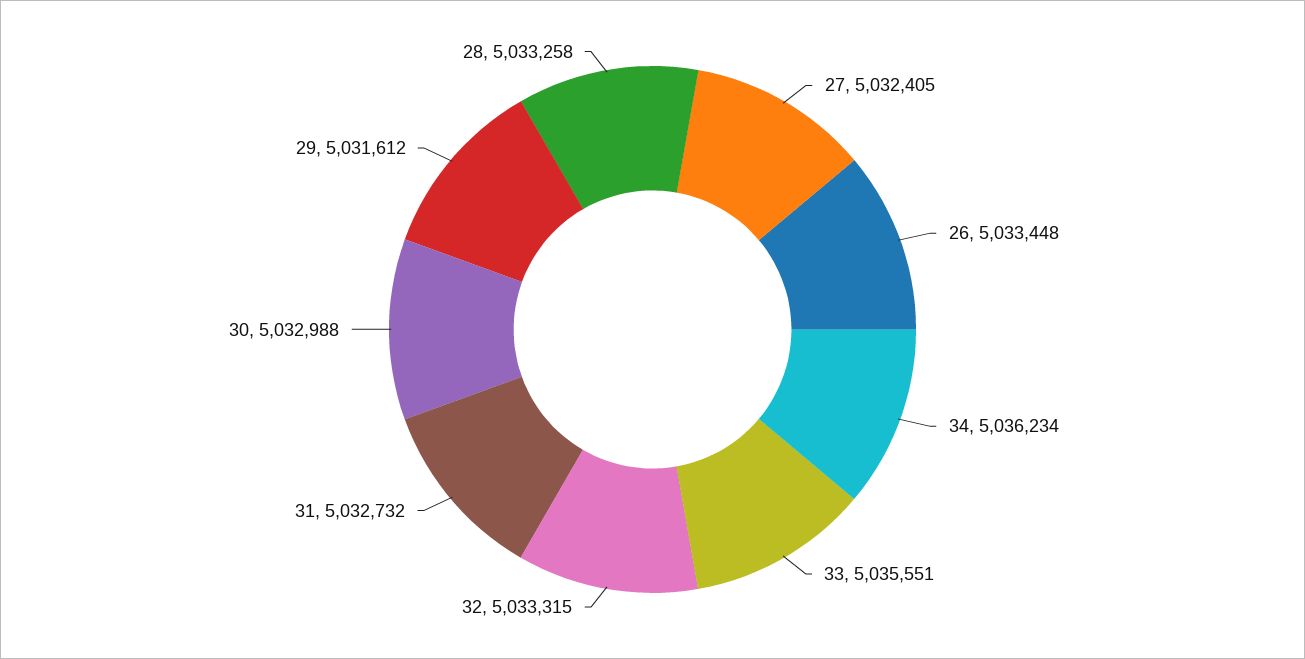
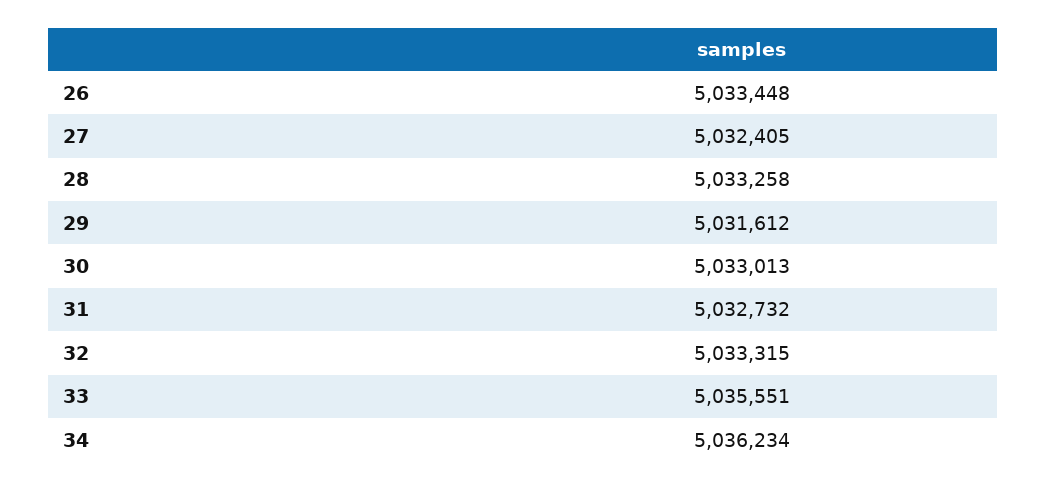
30: 5032988 -> 5033013

